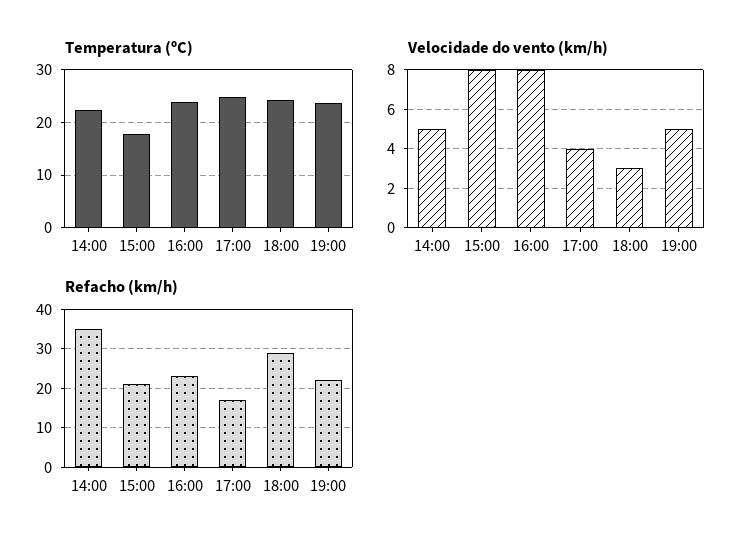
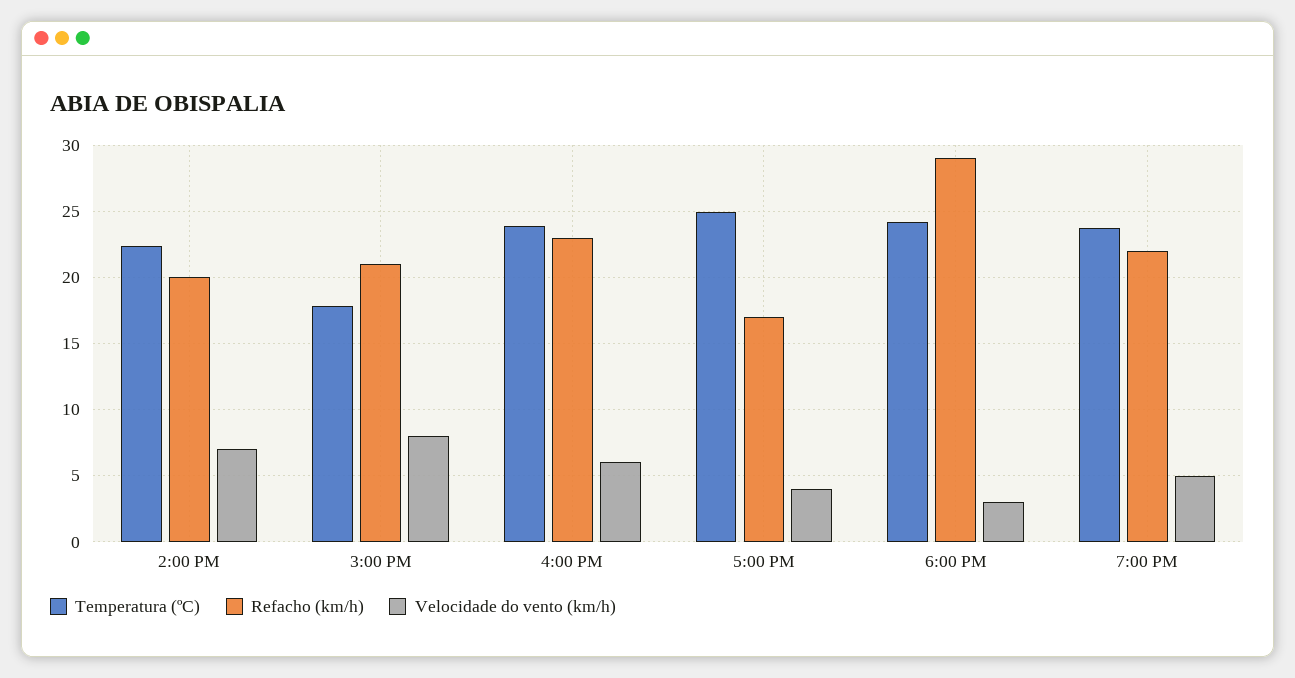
Velocidade do vento (km/h), 14:00: 5 -> 7
Velocidade do vento (km/h), 16:00: 8 -> 6
Refacho (km/h), 14:00: 35 -> 20

